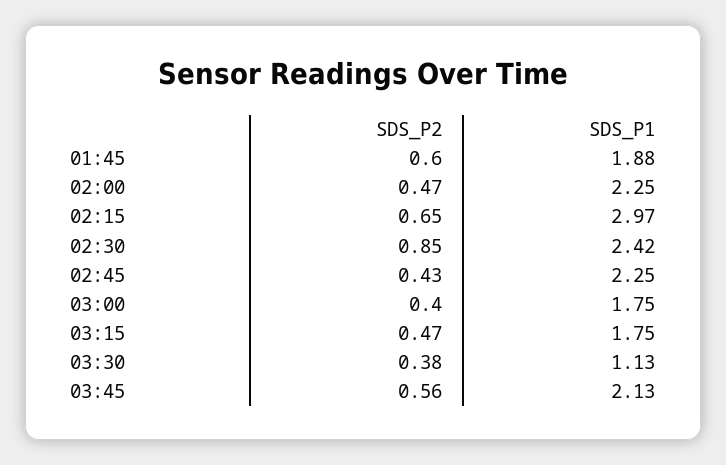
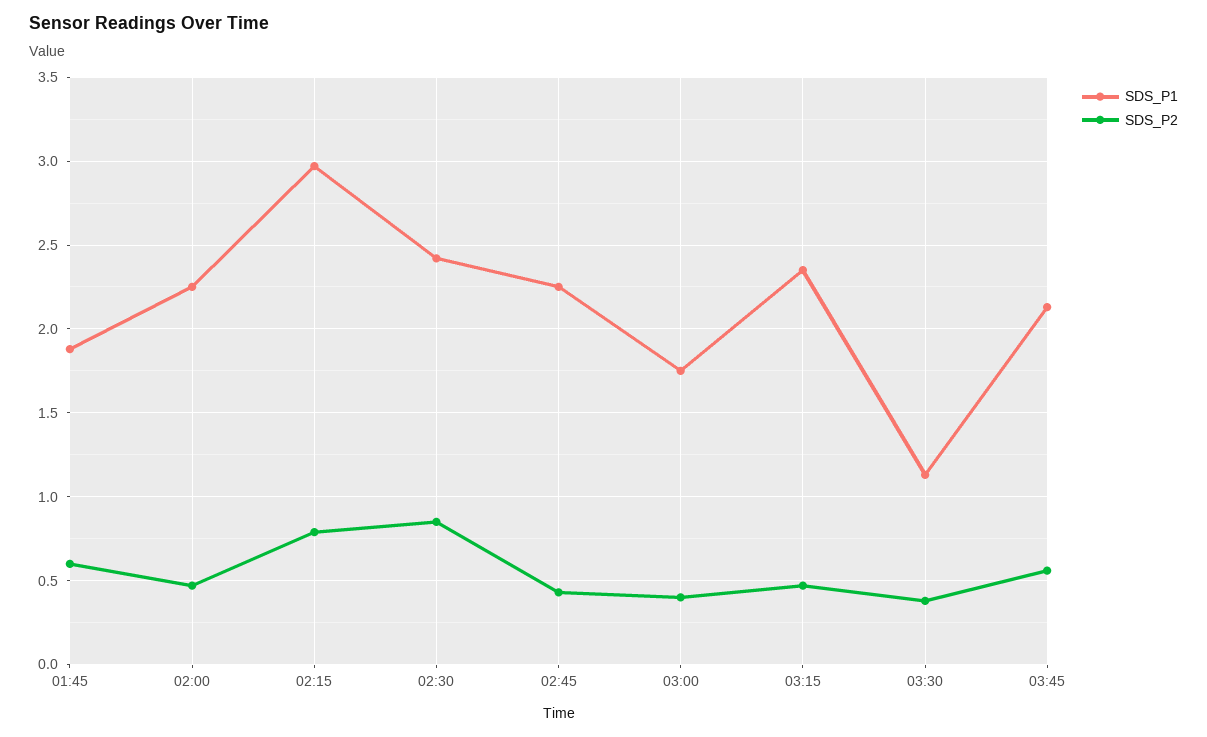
SDS_P2, 02:15: 0.65 -> 0.8
SDS_P1, 03:15: 1.75 -> 2.35

